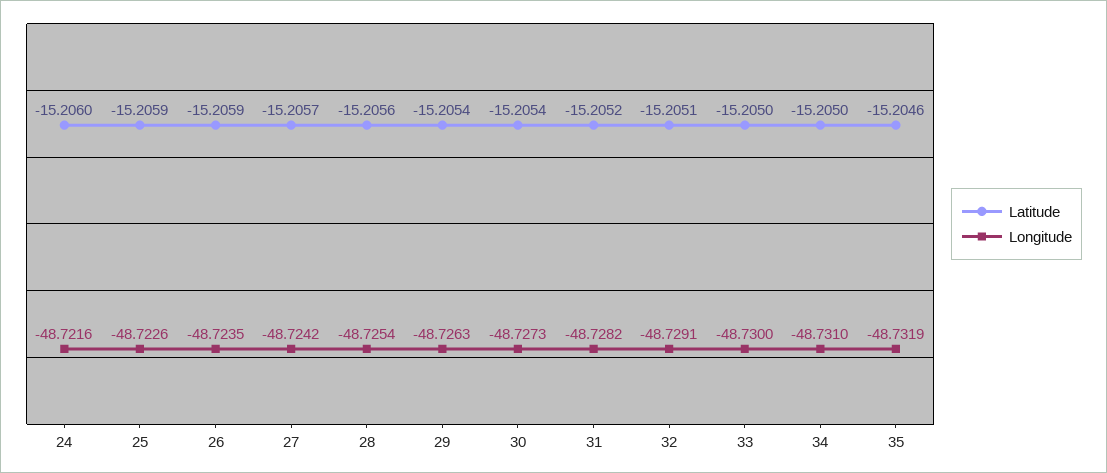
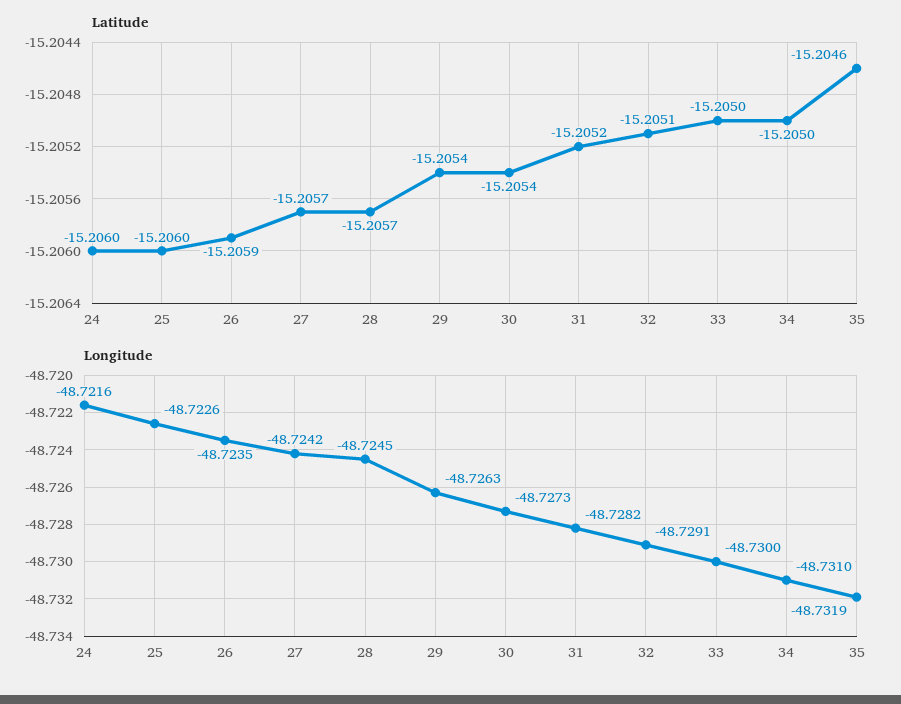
Latitude, 25: -15.2059 -> -15.206
Latitude, 28: -15.2056 -> -15.2057
Longitude, 28: -48.7254 -> -48.7245

